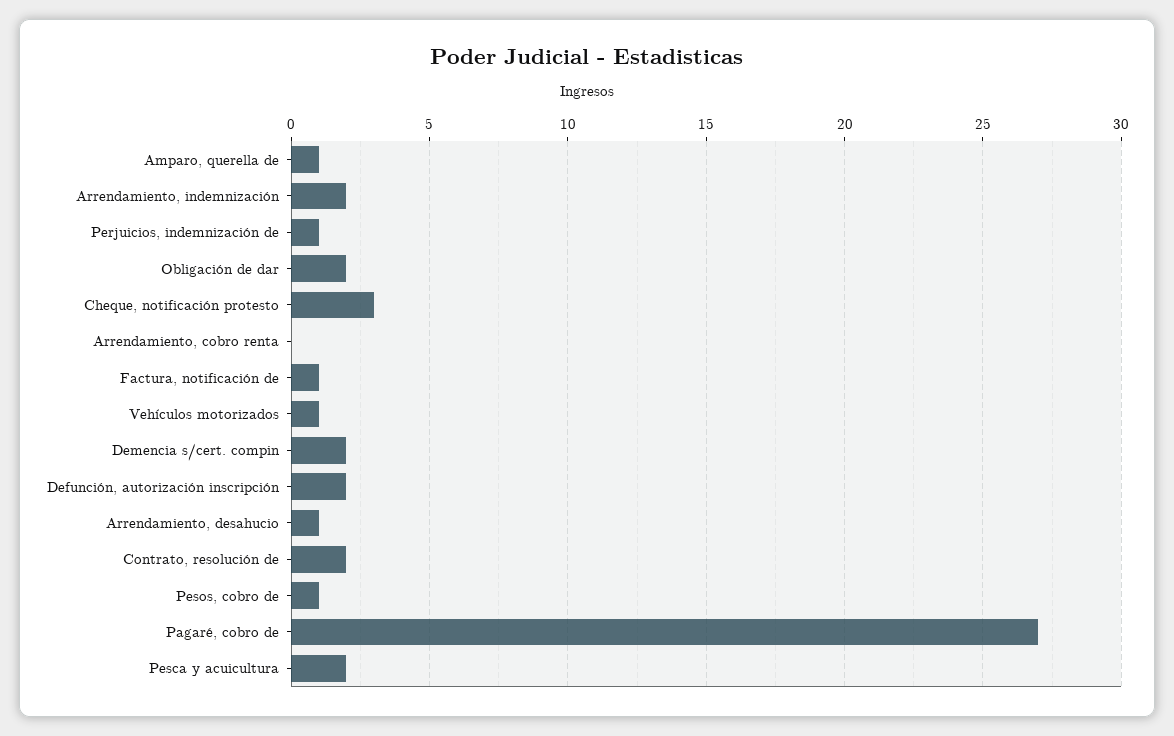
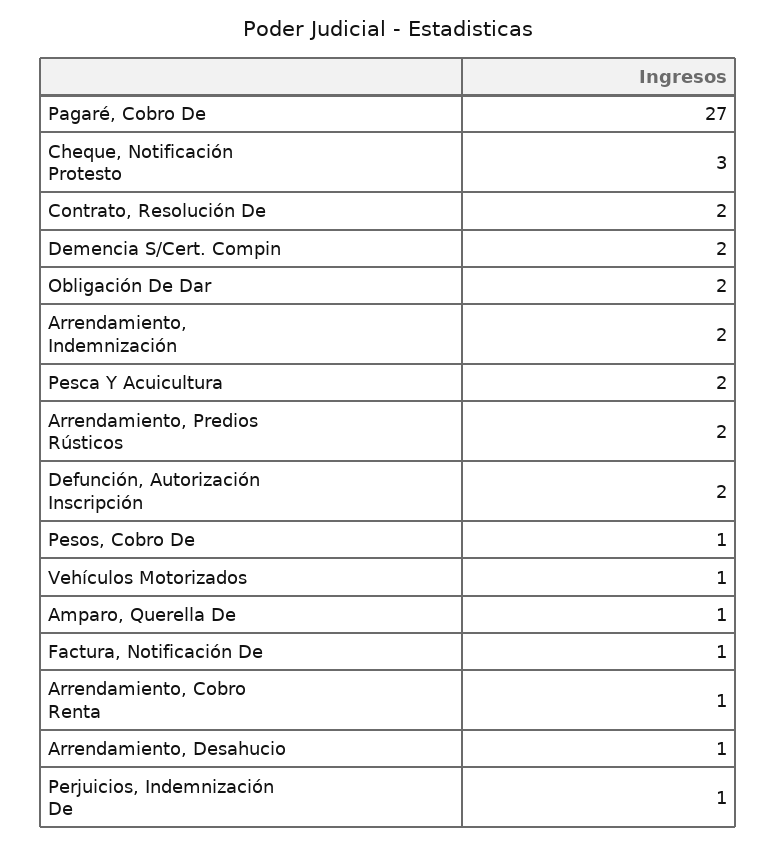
Arrendamiento, cobro renta: 0 -> 1
Arrendamiento, Predios Rústicos: none -> 2

